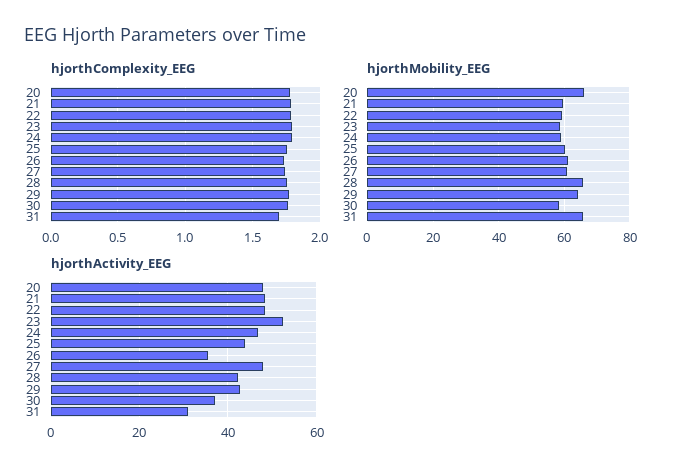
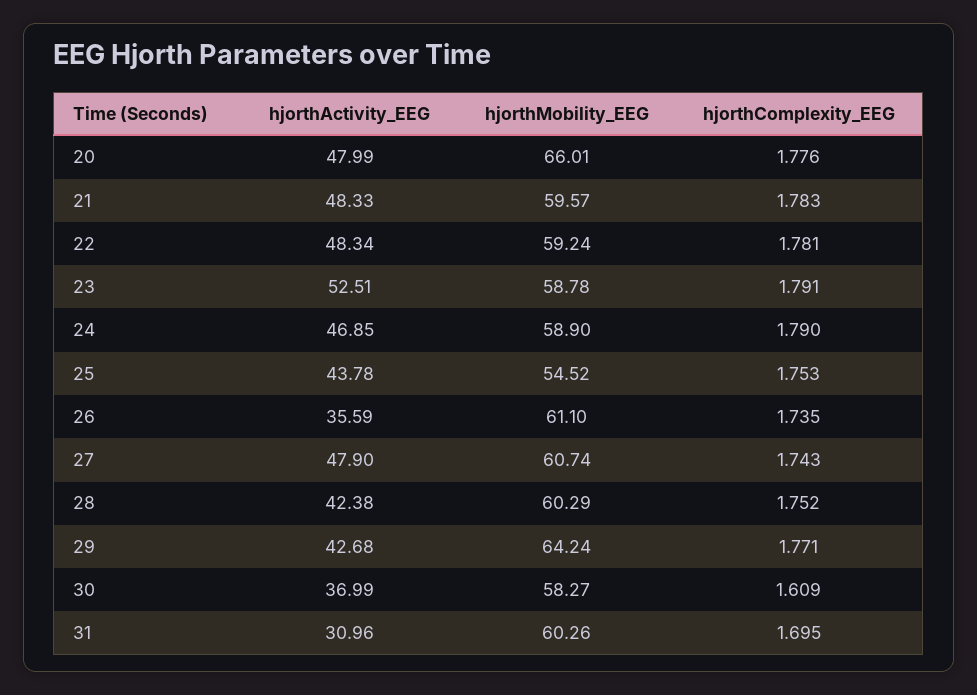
hjorthComplexity_EEG, 30: 1.75 -> 1.609
hjorthMobility_EEG, 25: 60 -> 54.52
hjorthMobility_EEG, 28: 66 -> 60.29
hjorthMobility_EEG, 31: 66 -> 60.26

